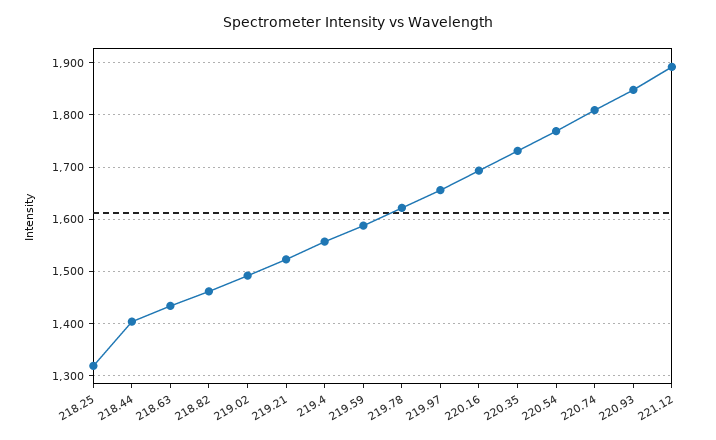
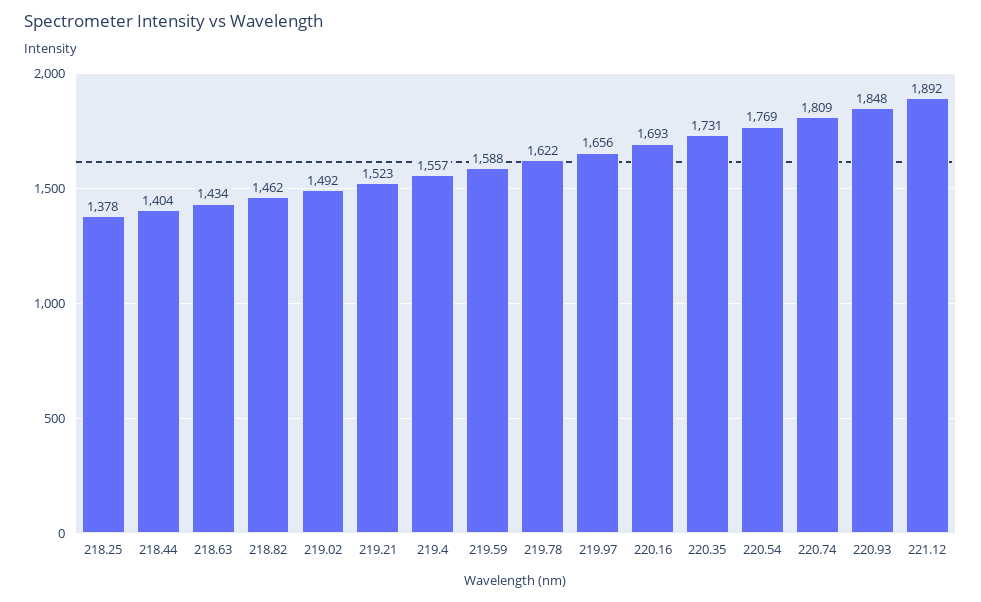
218.25: 1320 -> 1378

